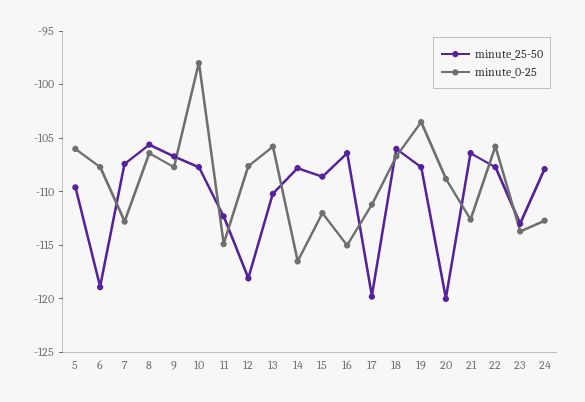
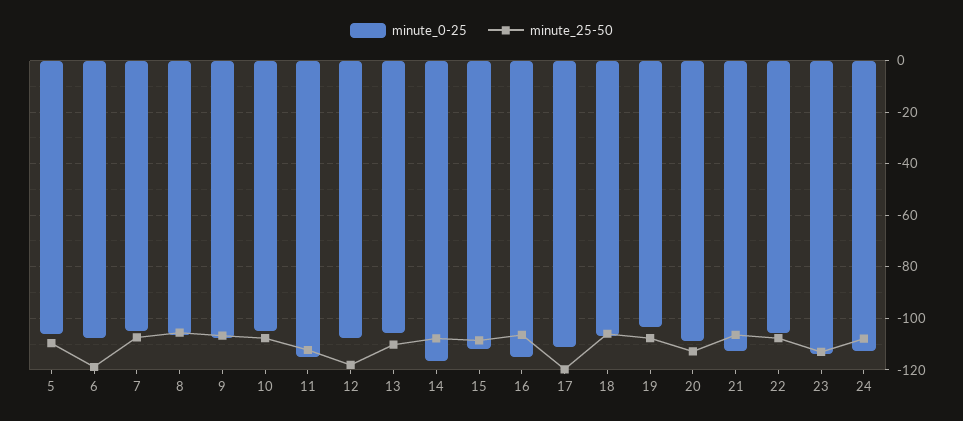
minute_0-25, 7: -113 -> -105
minute_0-25, 10: -98 -> -105
minute_25-50, 20: -120 -> -112.5

